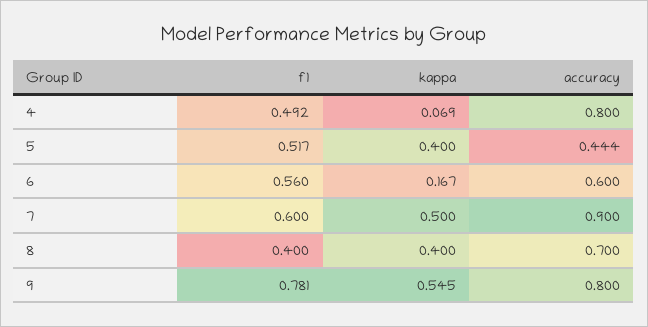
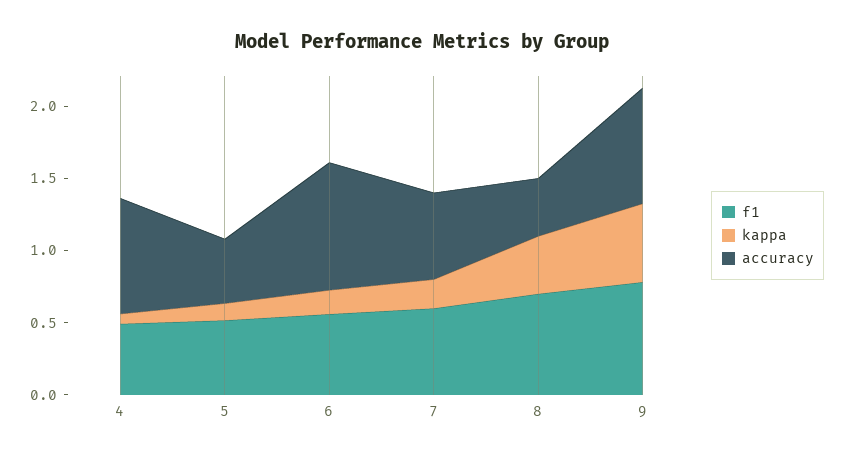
kappa, 5: 0.4 -> 0.1
accuracy, 6: 0.6 -> 0.9
kappa, 7: 0.5 -> 0.2
accuracy, 7: 0.9 -> 0.6
f1, 8: 0.4 -> 0.7
accuracy, 8: 0.7 -> 0.4

